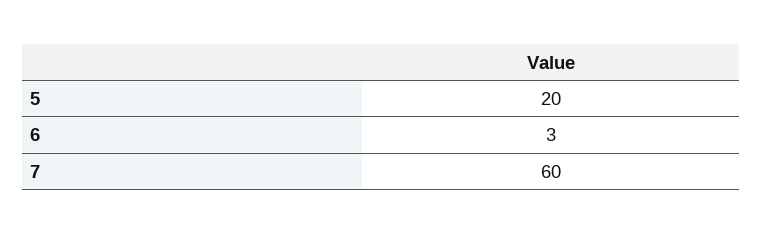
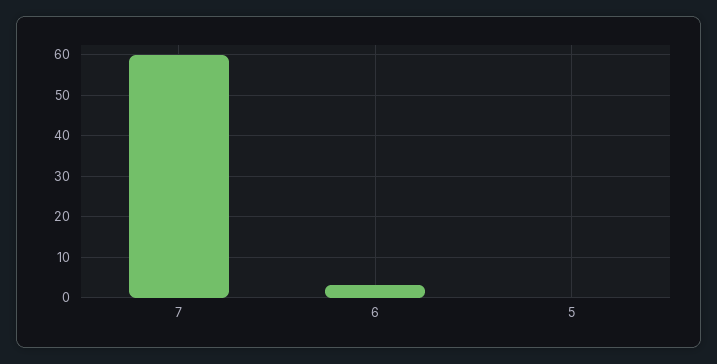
5: 20 -> 0

